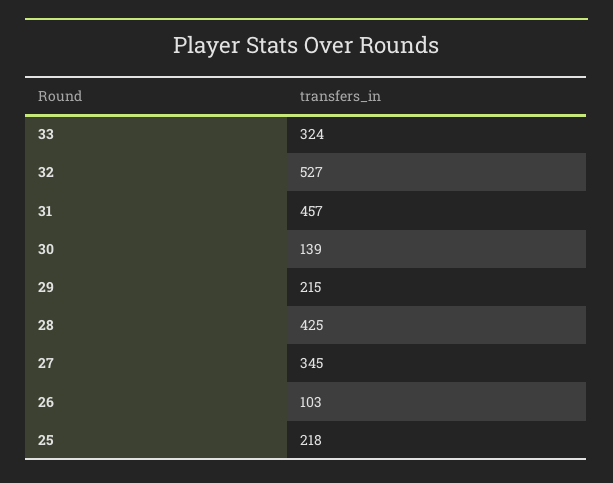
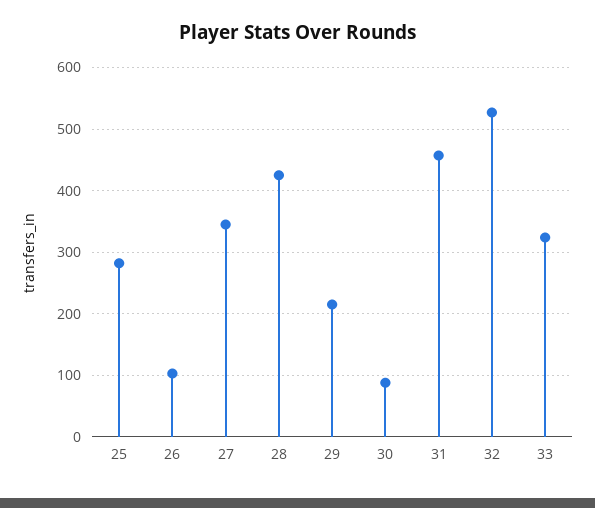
30: 139 -> 90
25: 218 -> 280

